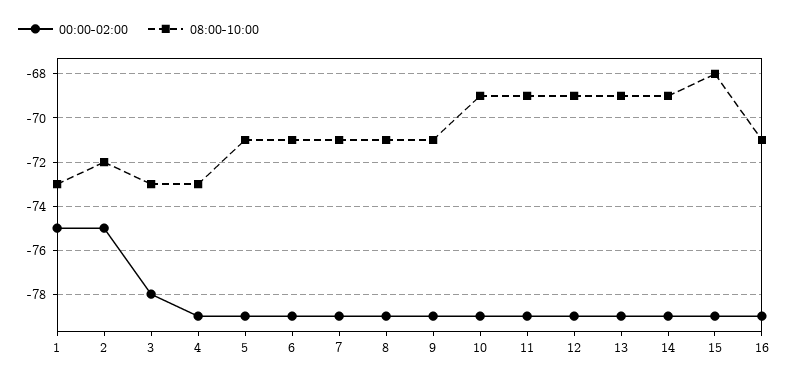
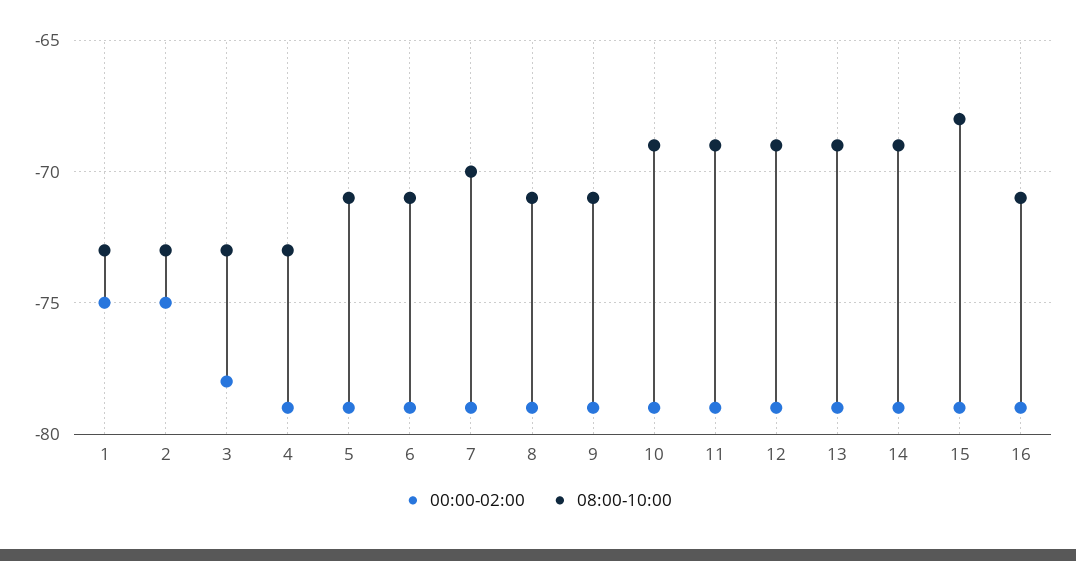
08:00-10:00, 2: -72 -> -73
08:00-10:00, 7: -71 -> -70

